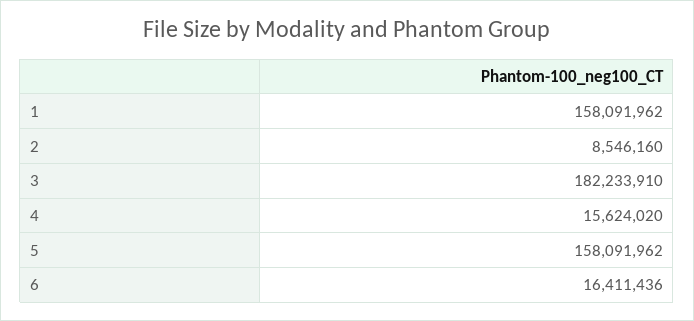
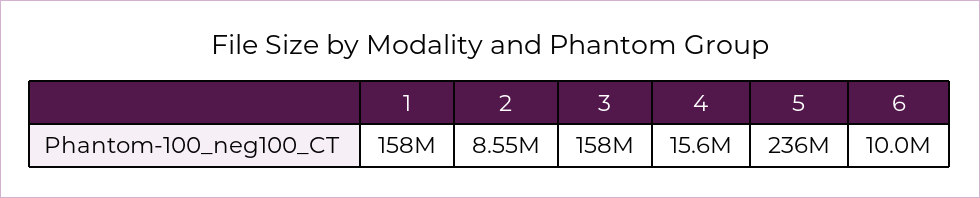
3: 182233910 -> 158000000
5: 158091962 -> 236000000
6: 16411436 -> 10000000

